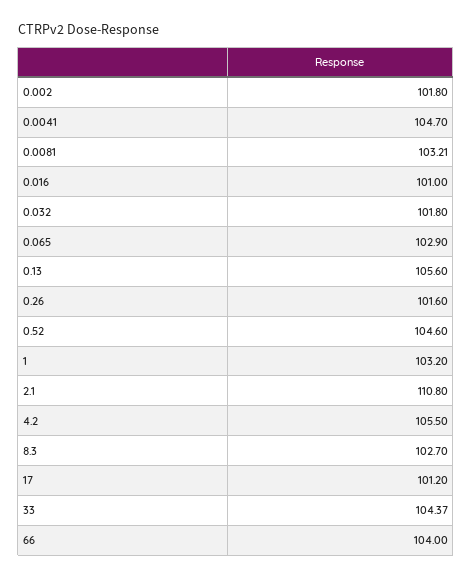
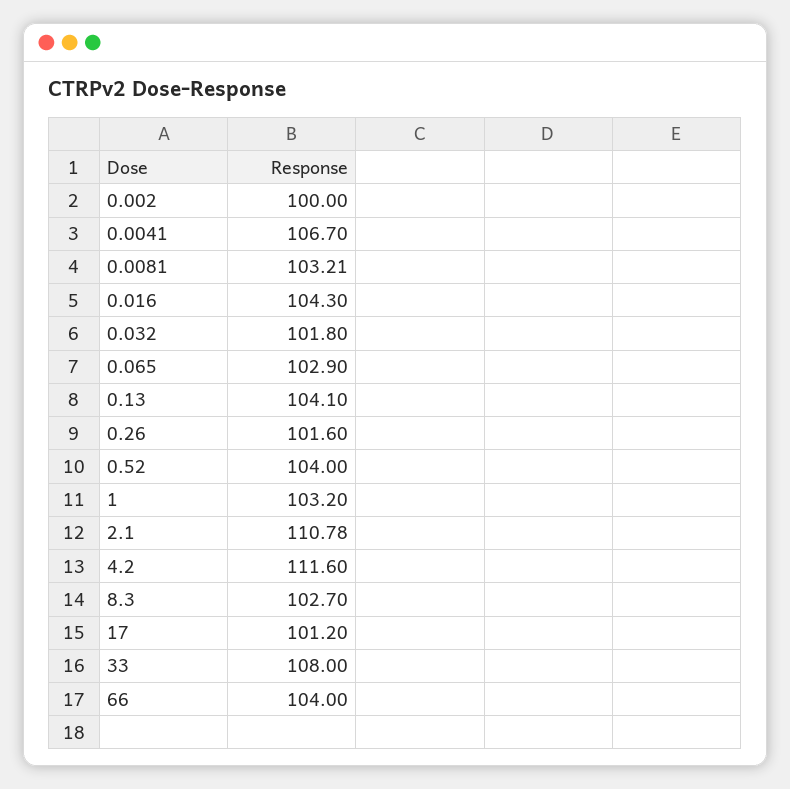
0.002: 101.8 -> 100
0.0041: 104.7 -> 106.7
0.016: 101 -> 104.3
0.13: 105.6 -> 104.1
0.52: 104.6 -> 104
2.1: 110.8 -> 110.78
4.2: 105.5 -> 111.6
33: 104.37 -> 108

